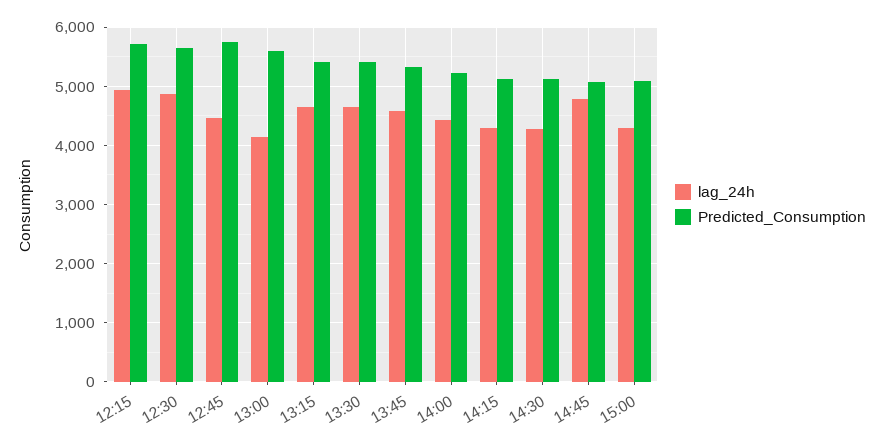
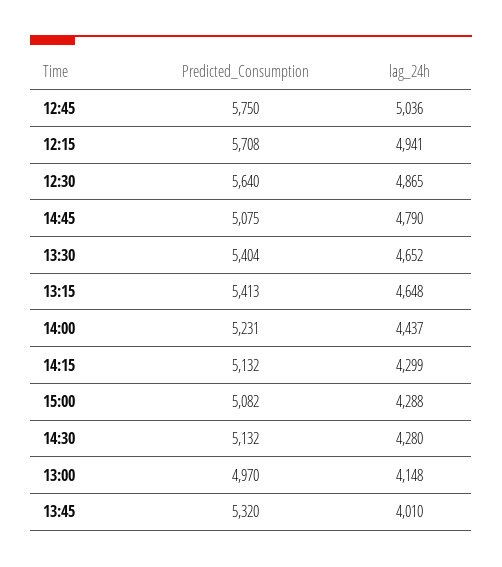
lag_24h, 12:45: 4400 -> 5036
Predicted_Consumption, 13:00: 5600 -> 4970
lag_24h, 13:45: 4600 -> 4010

